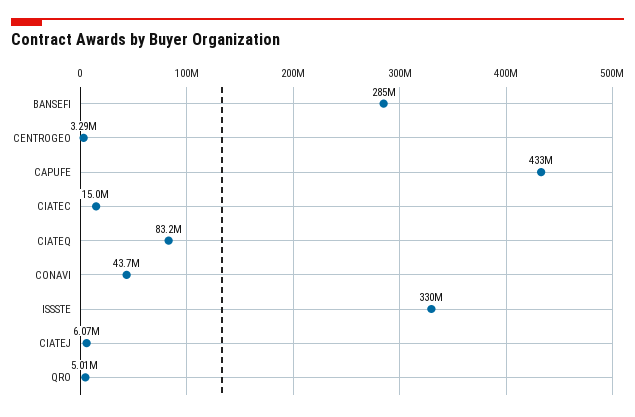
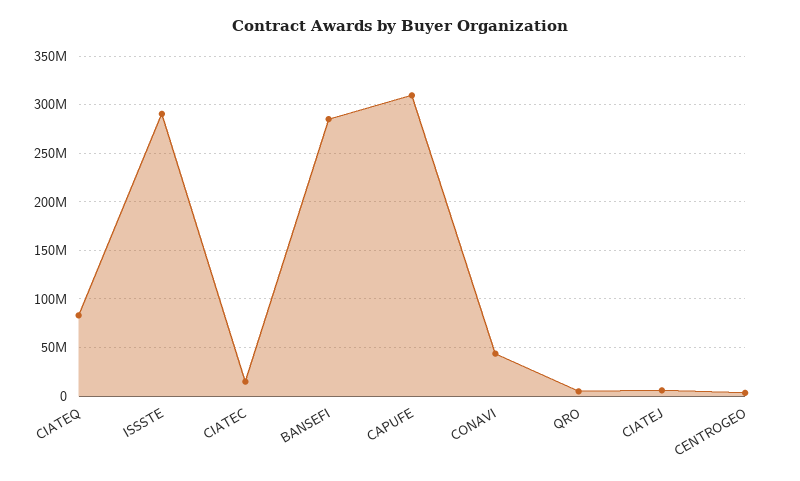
CAPUFE: 433000000 -> 310000000
ISSSTE: 330000000 -> 290000000

